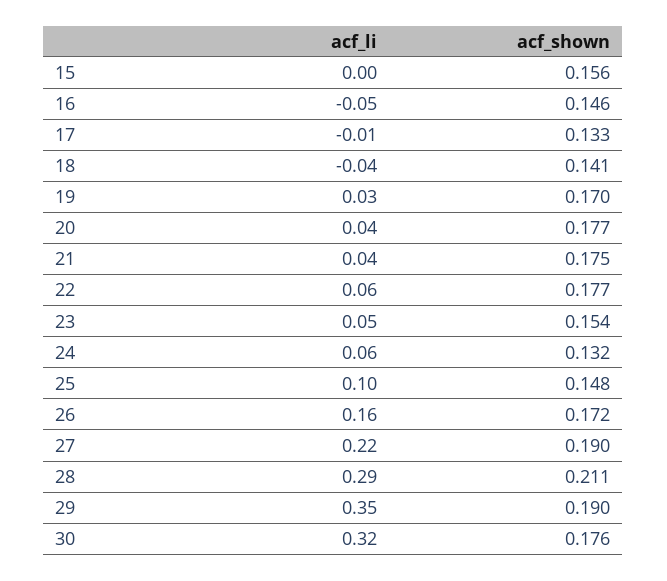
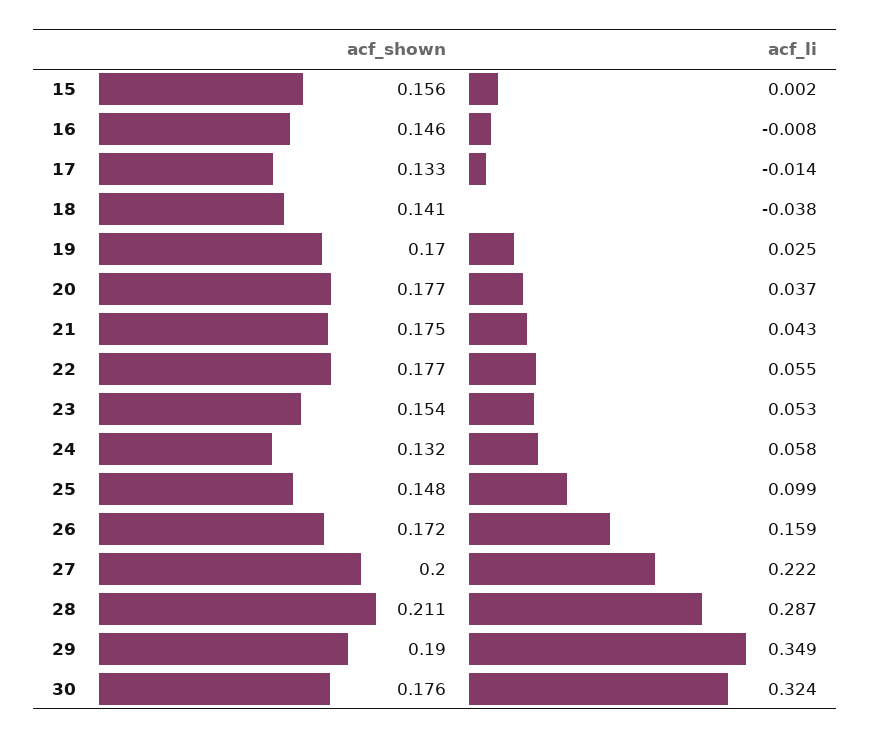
acf_li, 16: -0.05 -> -0.008
acf_shown, 27: 0.19 -> 0.2

